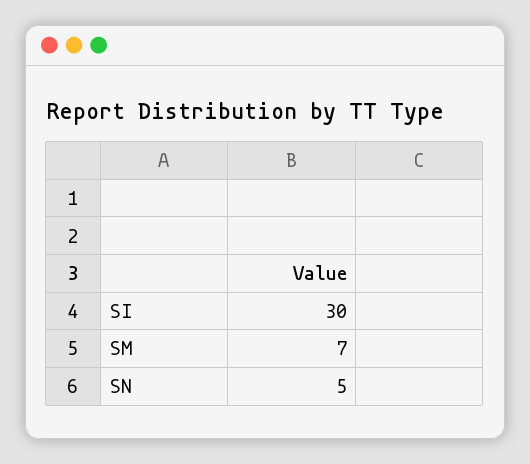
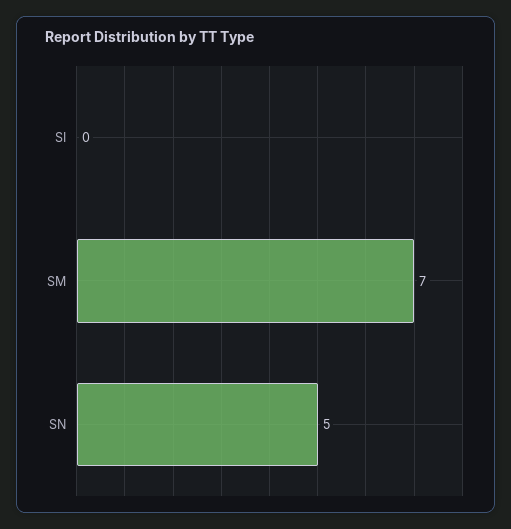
SI: 30 -> 0

